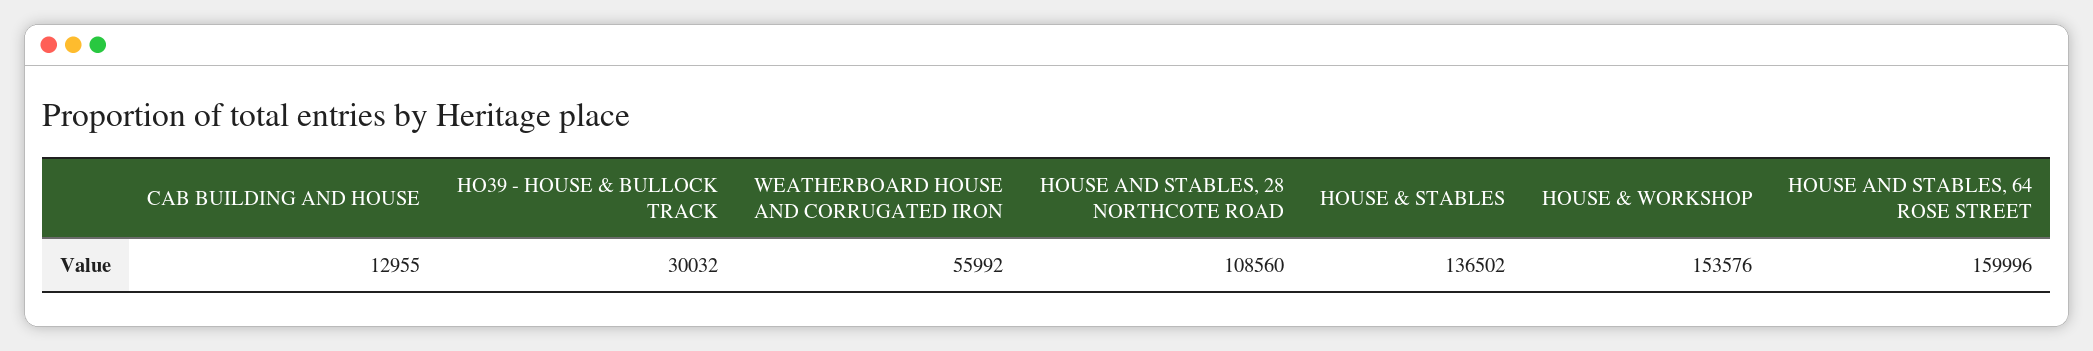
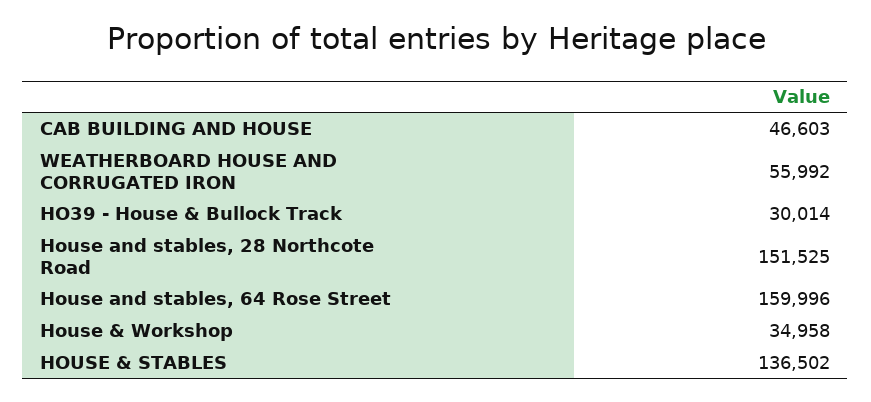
CAB BUILDING AND HOUSE: 12955 -> 46603
HO39 - HOUSE & BULLOCK TRACK: 30032 -> 30014
HOUSE AND STABLES, 28 NORTHCOTE ROAD: 108560 -> 151525
HOUSE & WORKSHOP: 153576 -> 34958

